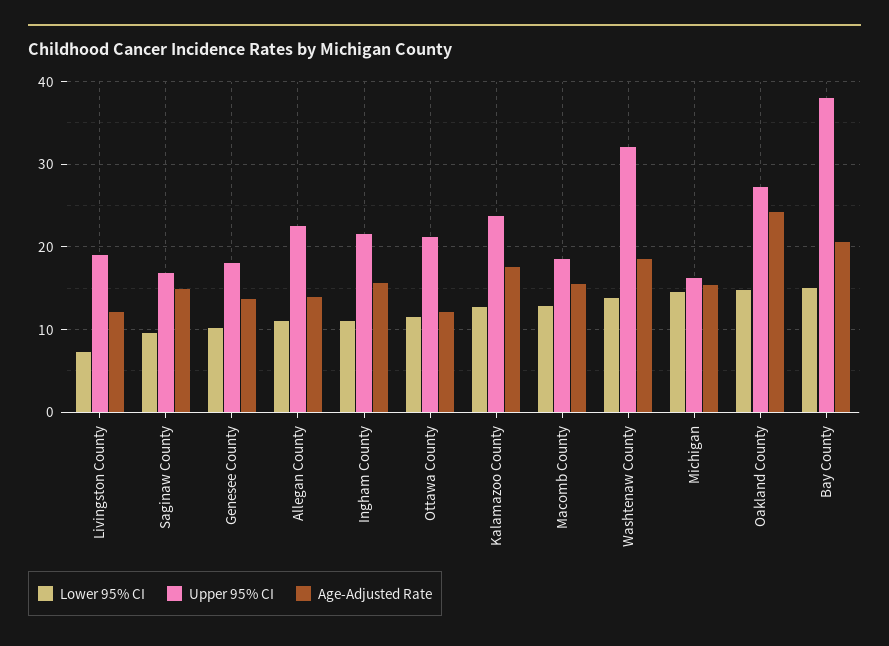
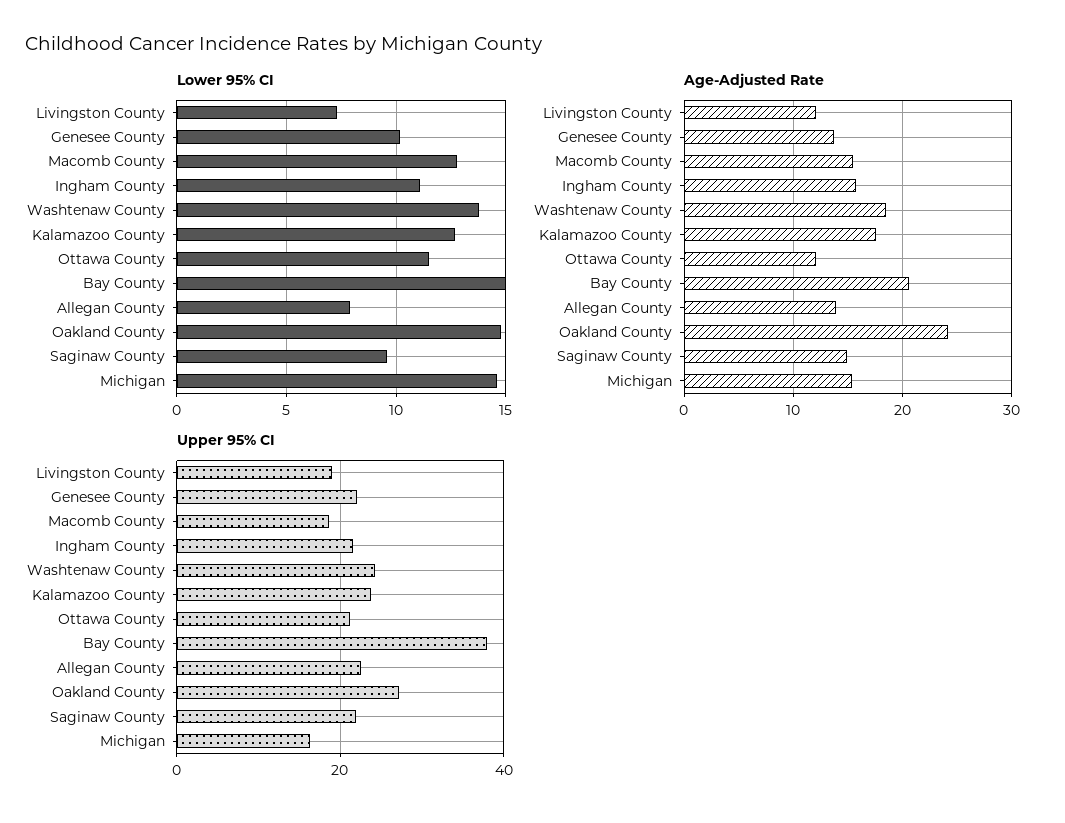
Upper 95% CI, Saginaw County: 17 -> 22
Upper 95% CI, Genesee County: 18 -> 22
Lower 95% CI, Allegan County: 11 -> 8
Upper 95% CI, Washtenaw County: 32 -> 24

